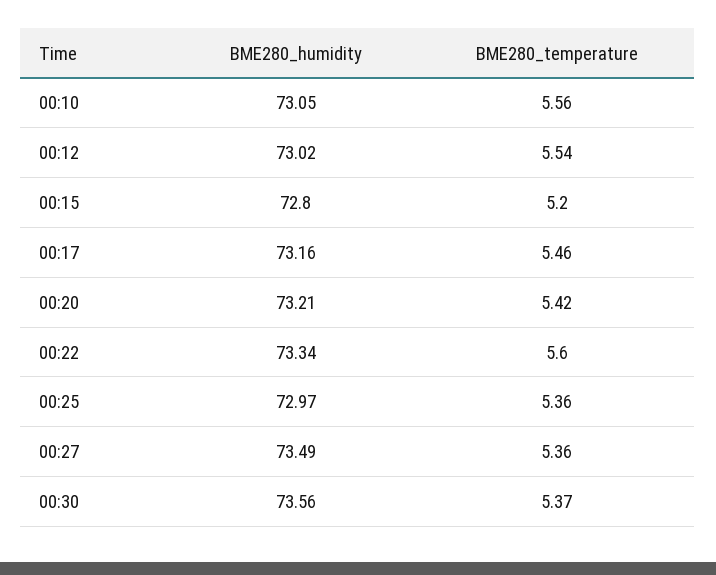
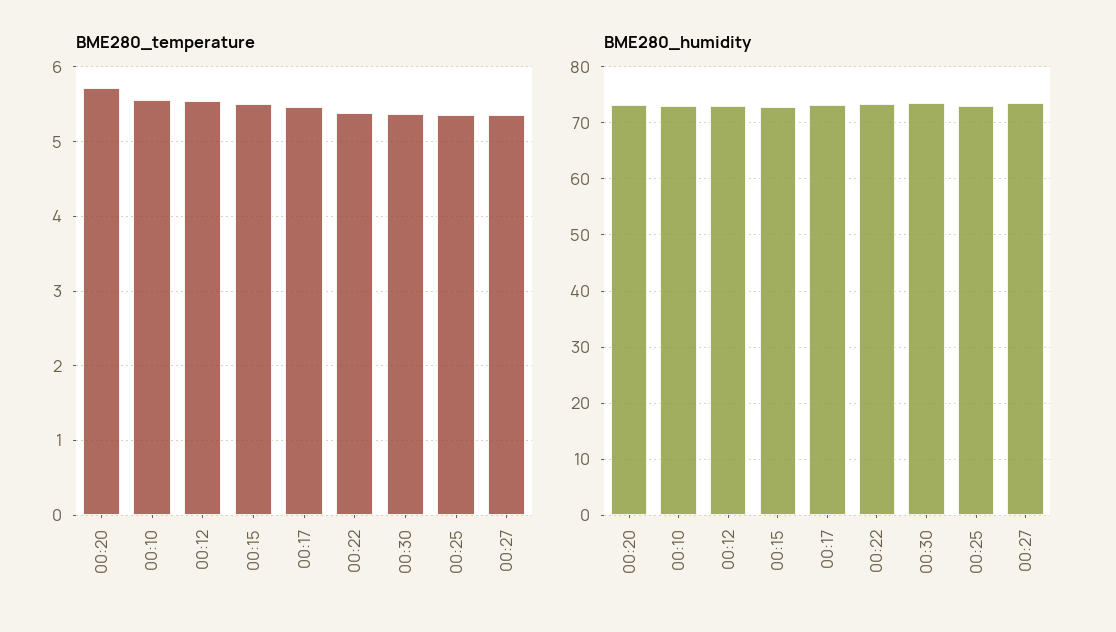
BME280_temperature, 00:15: 5.2 -> 5.5
BME280_temperature, 00:20: 5.42 -> 5.7
BME280_temperature, 00:22: 5.6 -> 5.4

